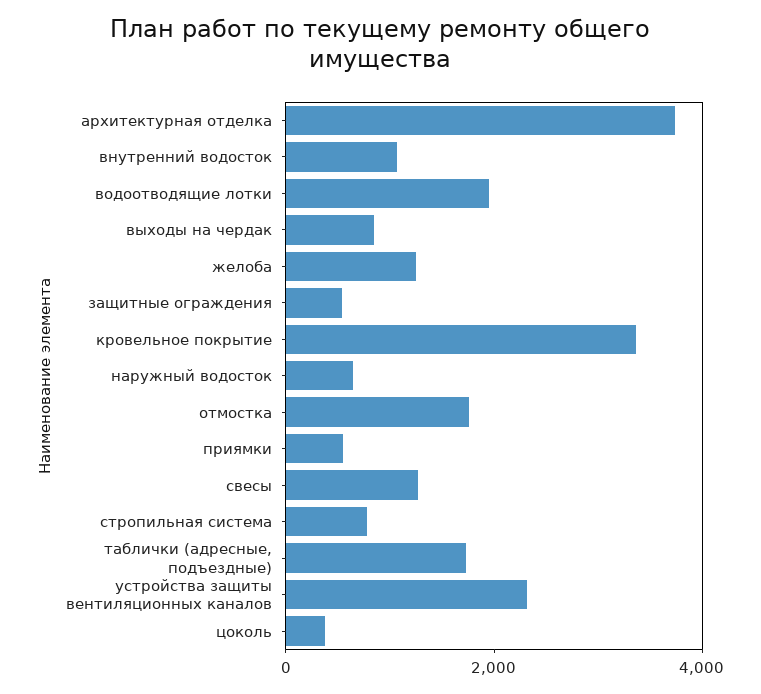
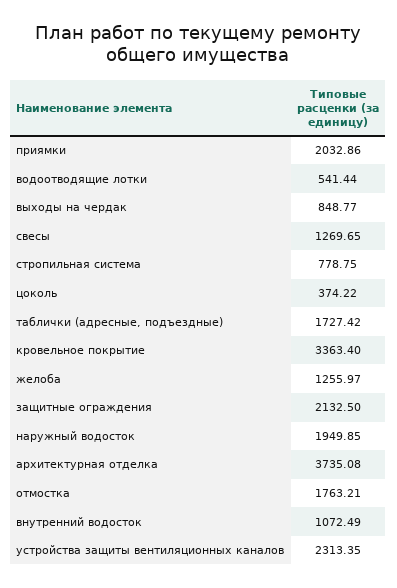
водоотводящие лотки: 2000 -> 541.44
защитные ограждения: 500 -> 2132.5
наружный водосток: 500 -> 1949.85
приямки: 500 -> 2032.86

